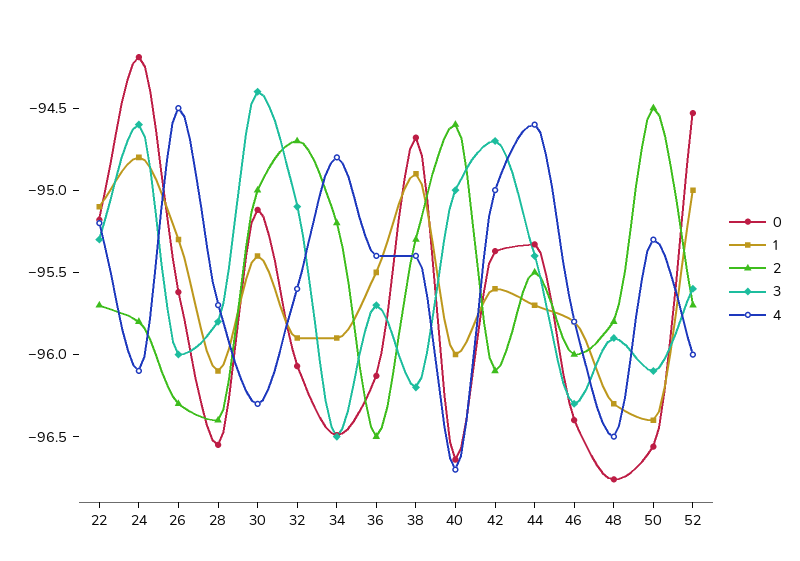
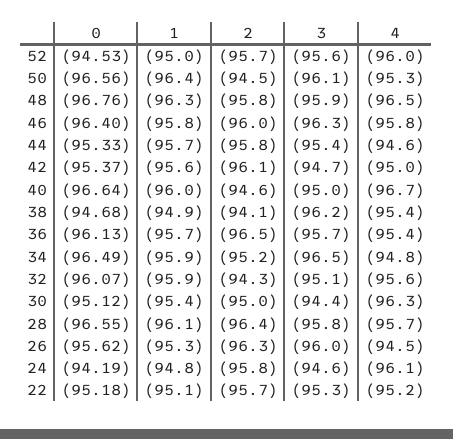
2, 32: -94.7 -> -94.3
1, 36: -95.5 -> -95.7
2, 38: -95.3 -> -94.1
2, 44: -95.5 -> -95.8

